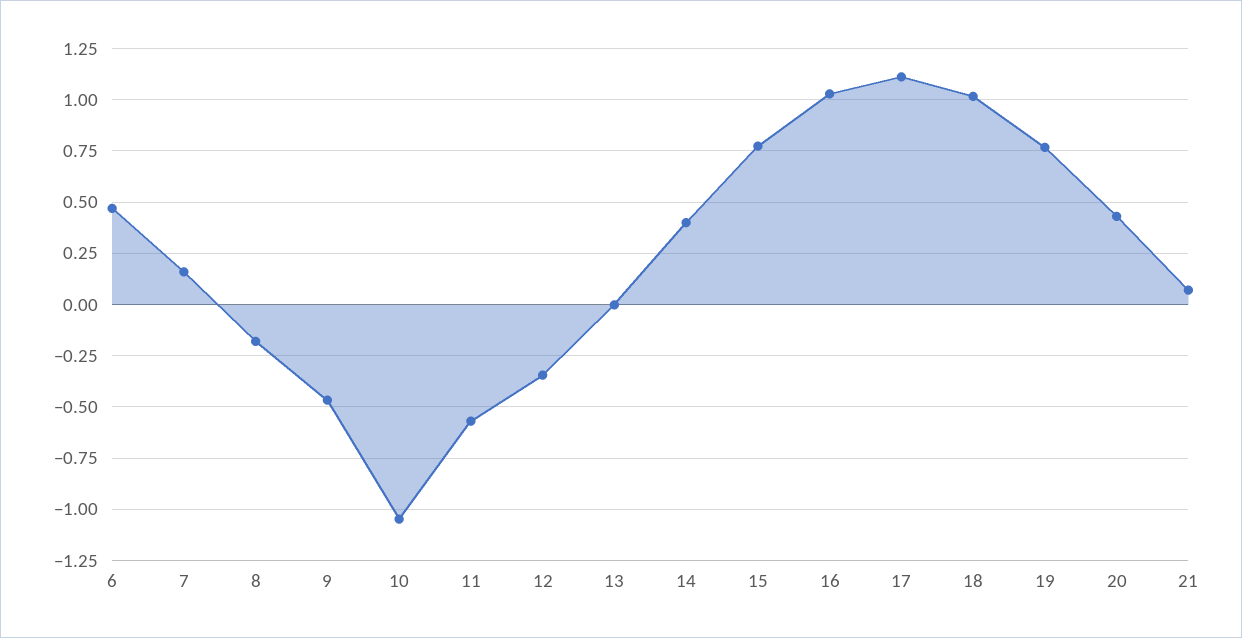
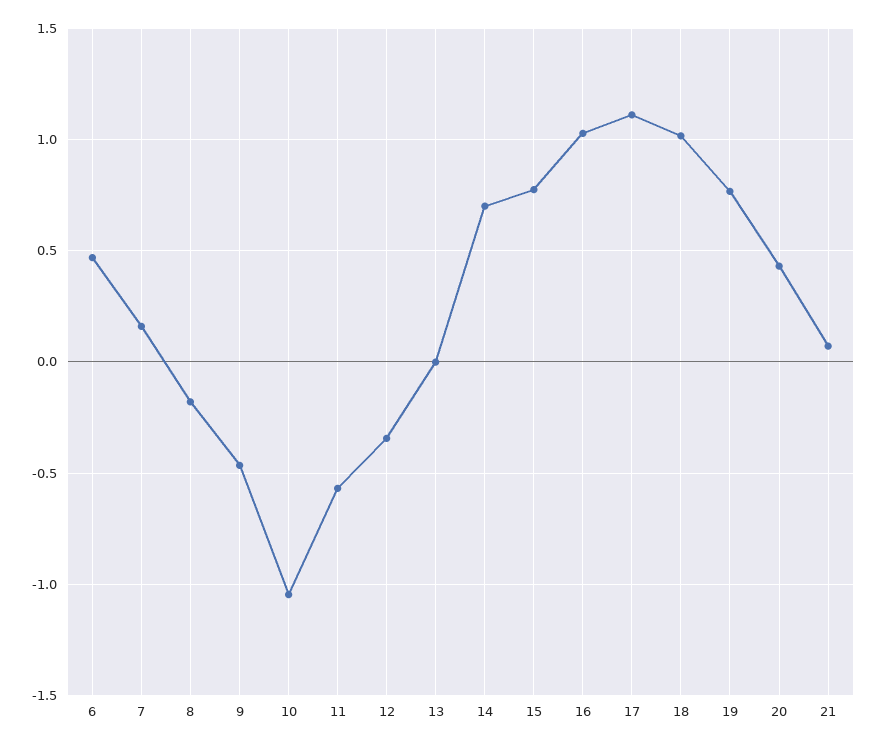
14: 0.4 -> 0.7

